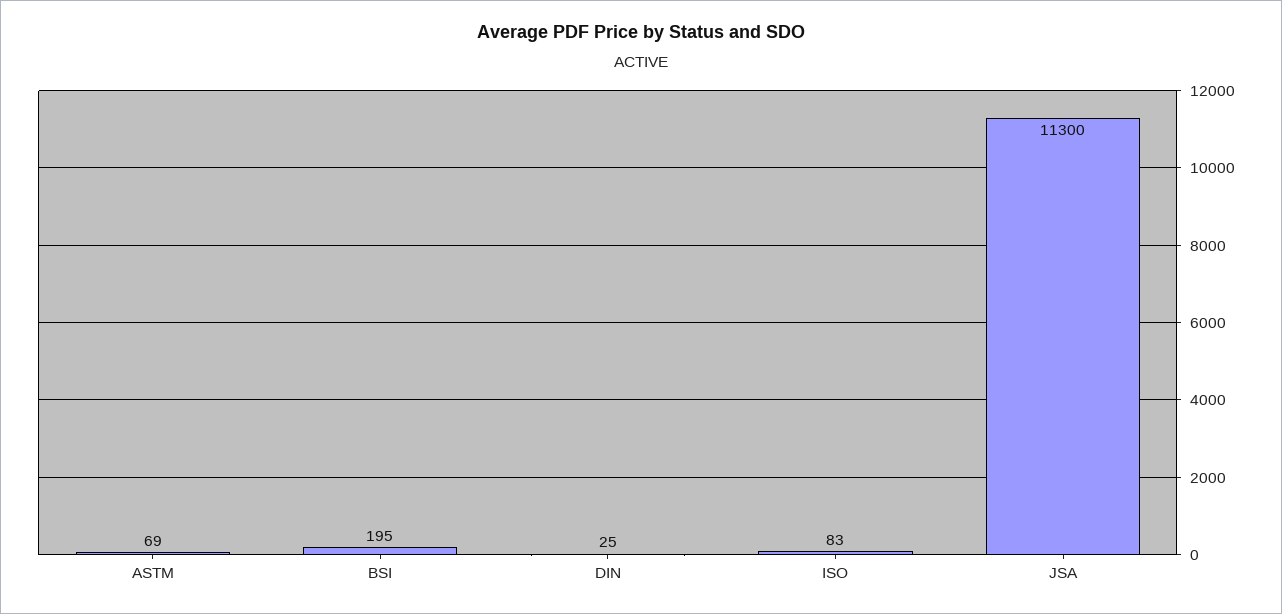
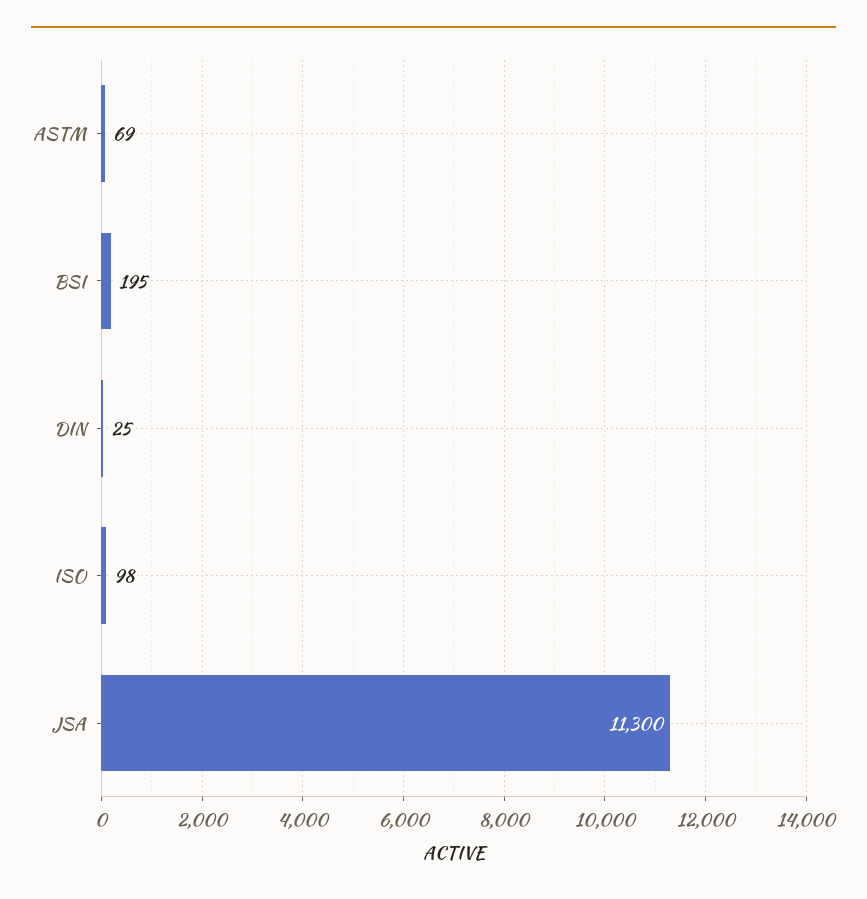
ISO: 83 -> 98

